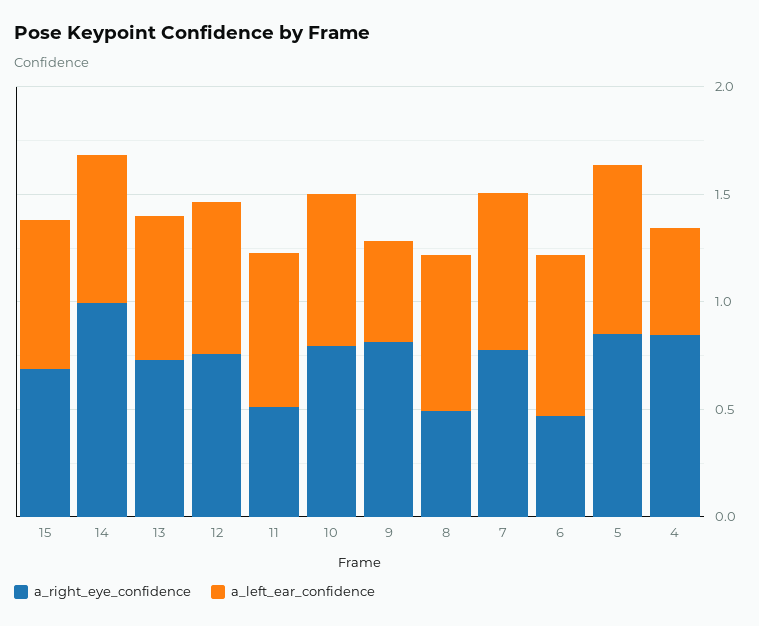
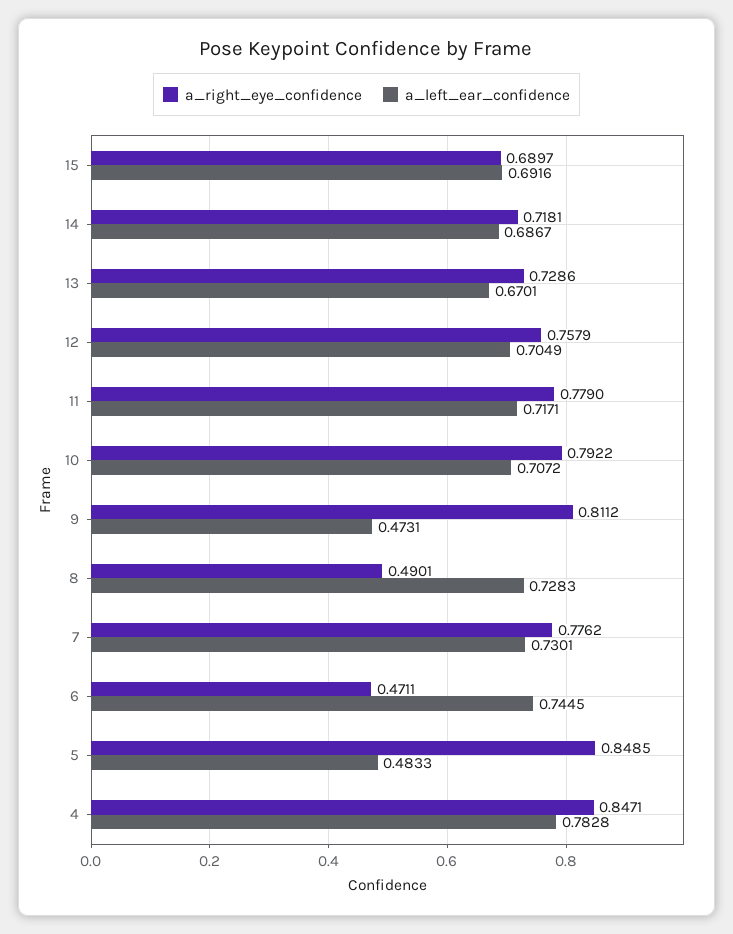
a_right_eye_confidence, 14: 1 -> 0.7181
a_right_eye_confidence, 11: 0.5 -> 0.779
a_left_ear_confidence, 5: 0.8 -> 0.4833
a_left_ear_confidence, 4: 0.5 -> 0.7828

